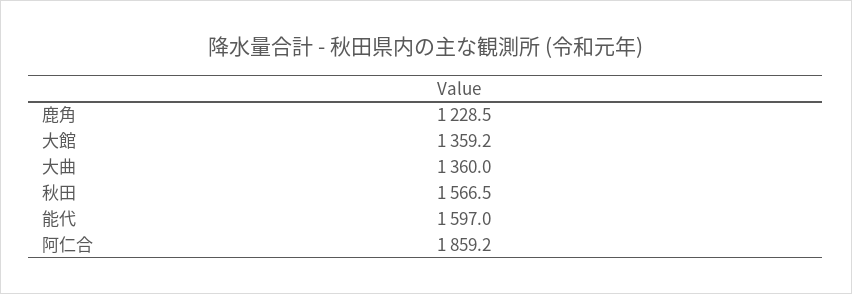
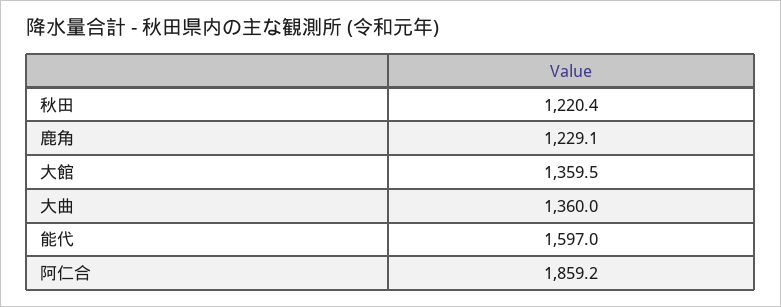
鹿角: 1228.5 -> 1229.1
大館: 1359.2 -> 1359.5
秋田: 1566.5 -> 1220.4

